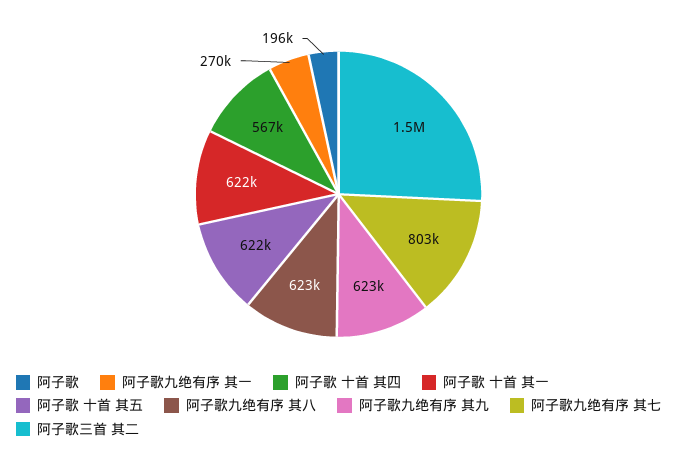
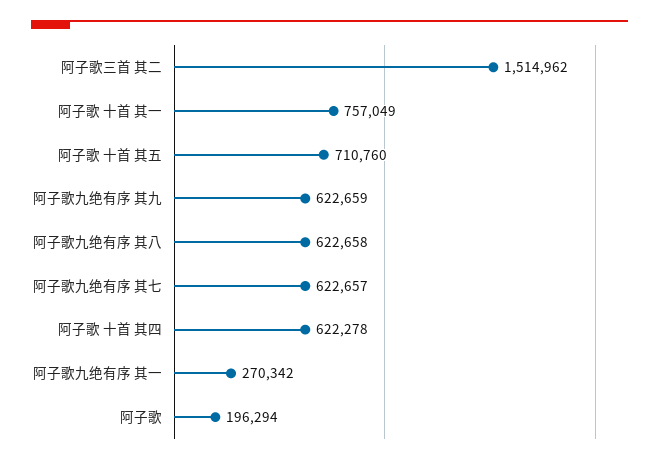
阿子歌 十首 其四: 567000 -> 622278
阿子歌 十首 其一: 622000 -> 757049
阿子歌 十首 其五: 622000 -> 710760
阿子歌九绝有序 其七: 803000 -> 622657

